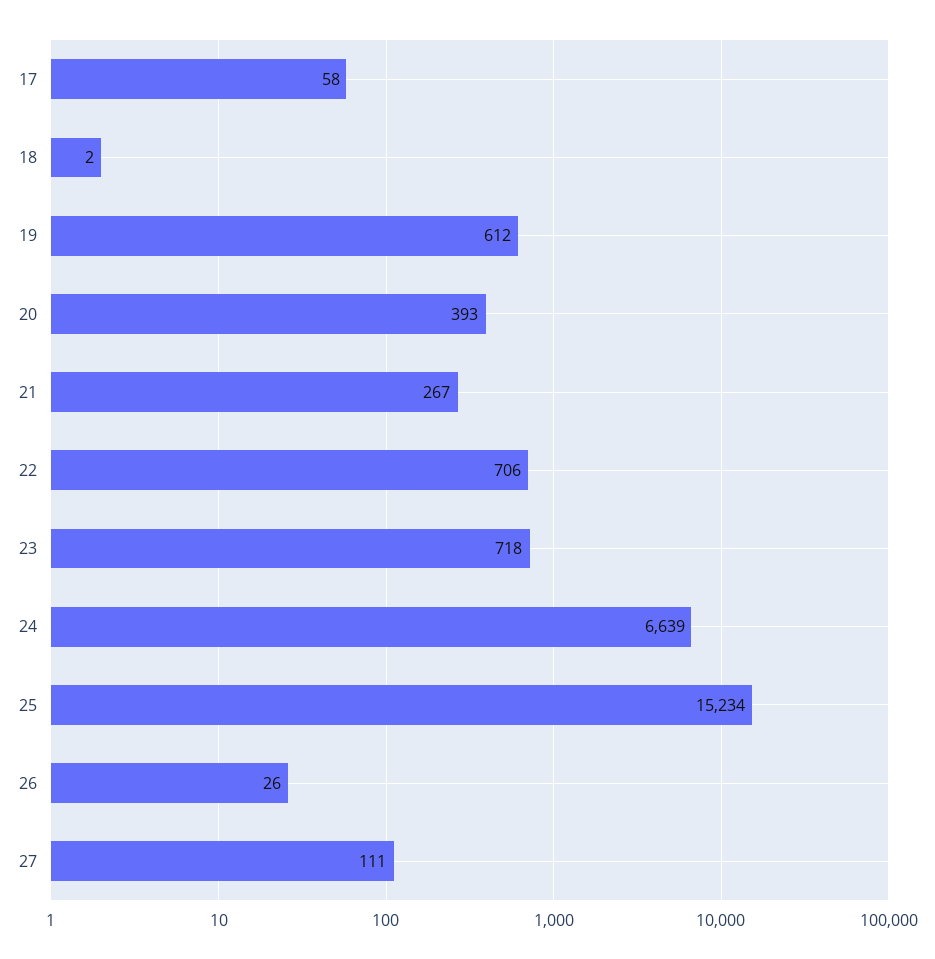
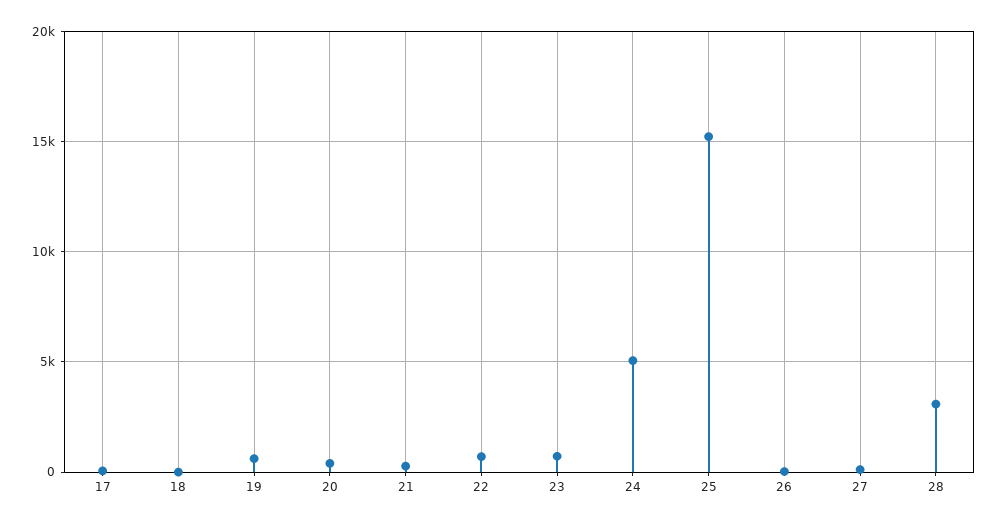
24: 6639 -> 5000
28: none -> 3000

